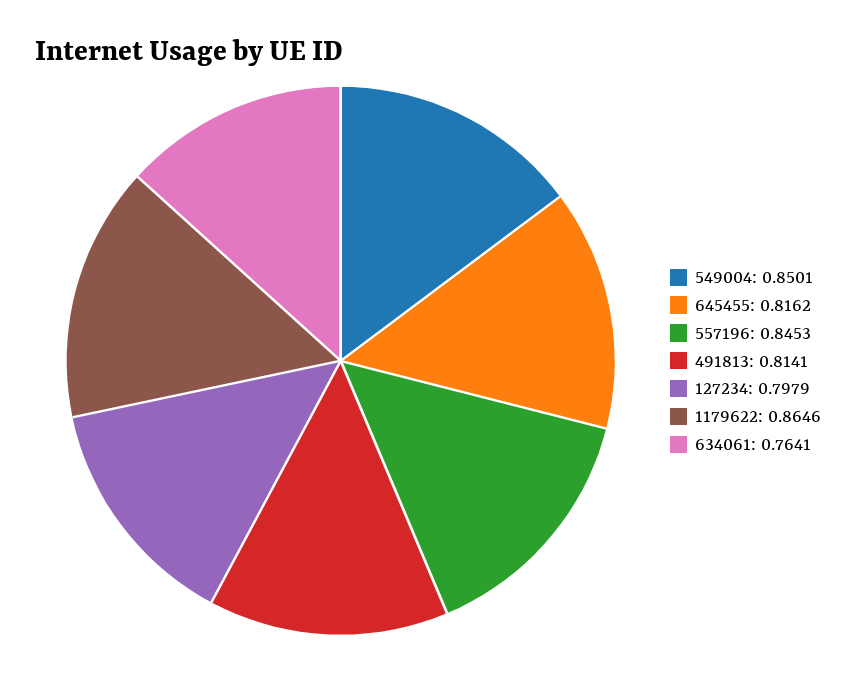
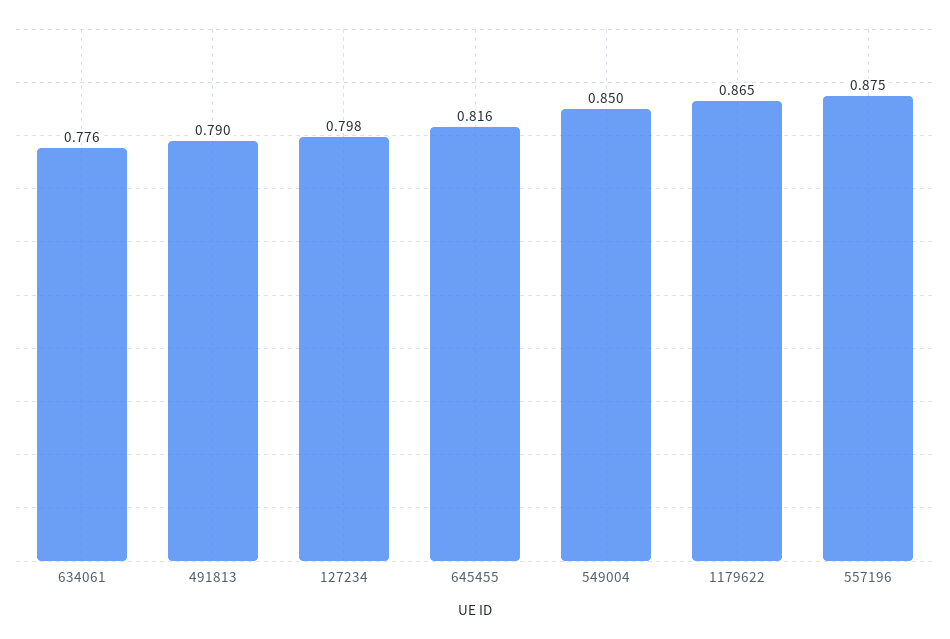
557196: 0.8453 -> 0.875
491813: 0.8141 -> 0.79
634061: 0.7641 -> 0.776

